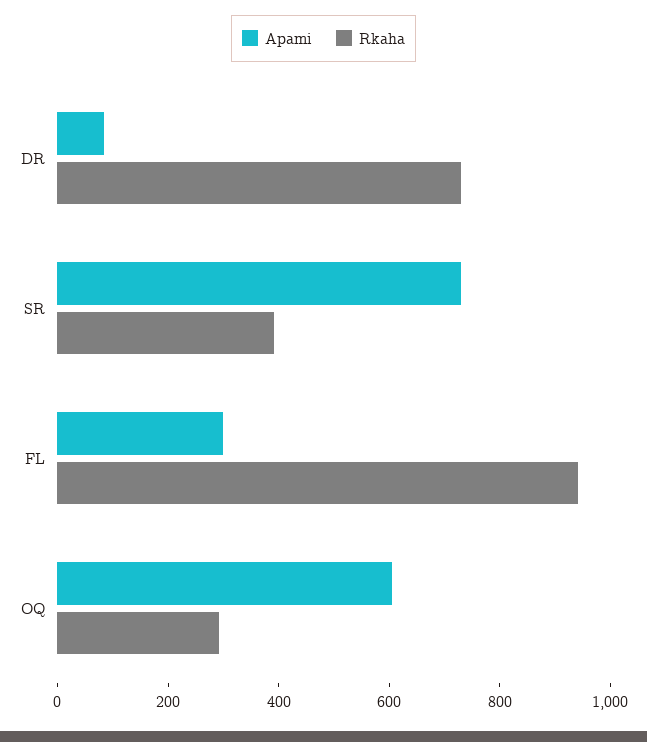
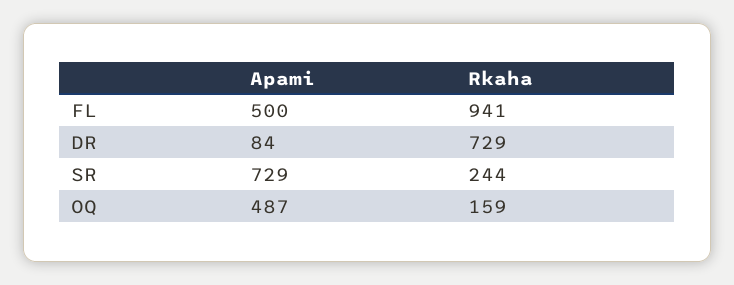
Rkaha, SR: 400 -> 244
Apami, FL: 300 -> 500
Apami, OQ: 600 -> 487
Rkaha, OQ: 300 -> 159

